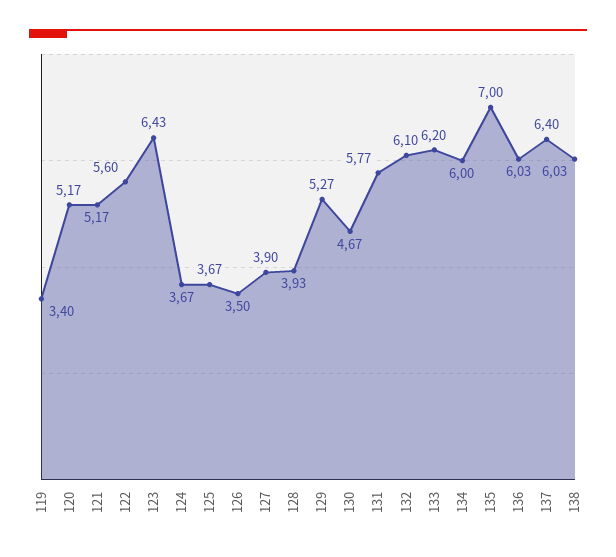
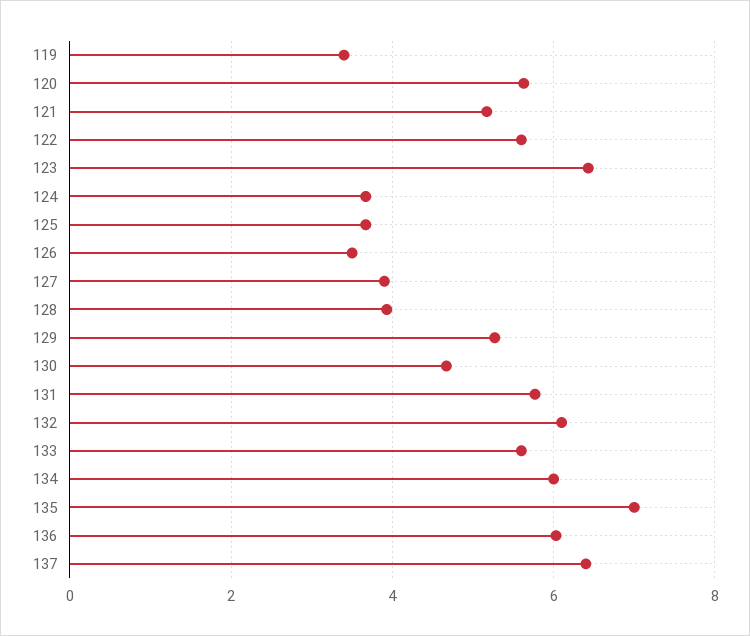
120: 5.17 -> 5.6
133: 6.2 -> 5.6
138: 6.03 -> none

